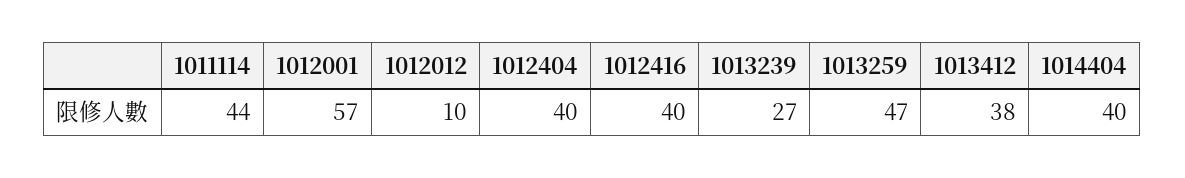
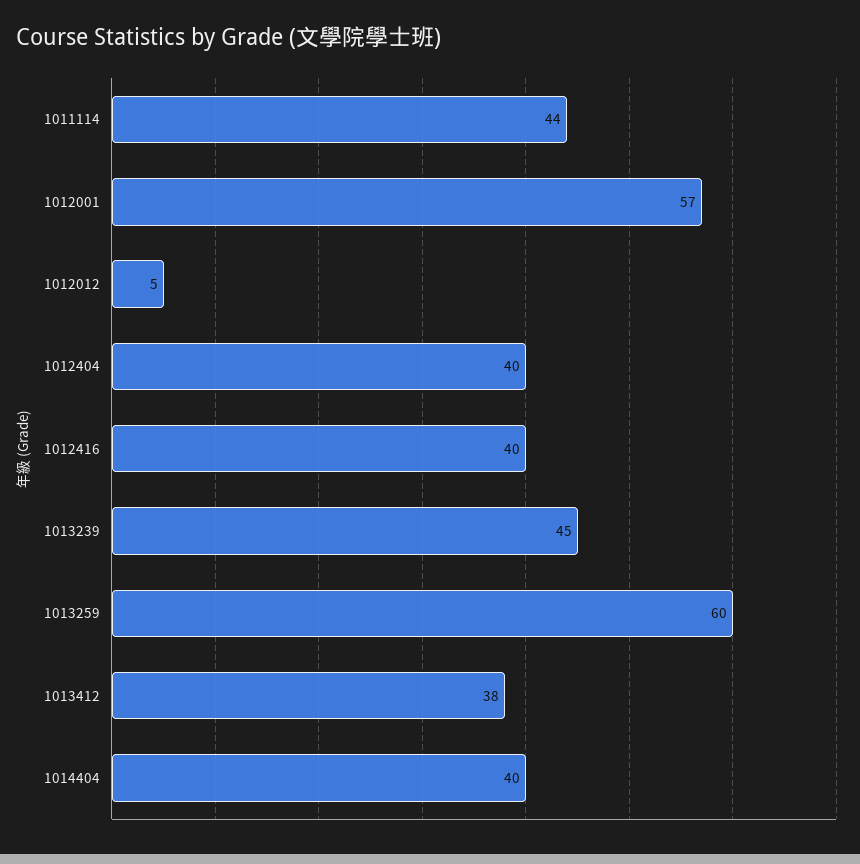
1012012: 10 -> 5
1013239: 27 -> 45
1013259: 47 -> 60

